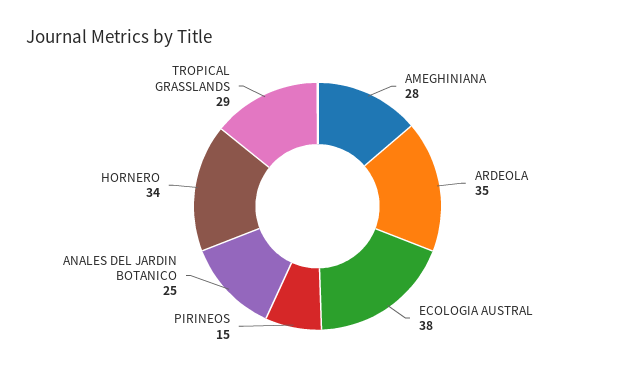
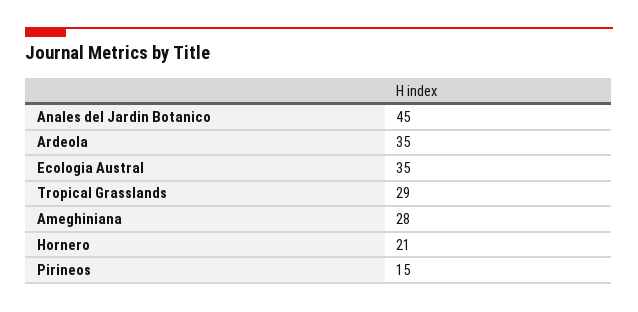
ECOLOGIA AUSTRAL: 38 -> 35
ANALES DEL JARDIN BOTANICO: 25 -> 45
HORNERO: 34 -> 21

